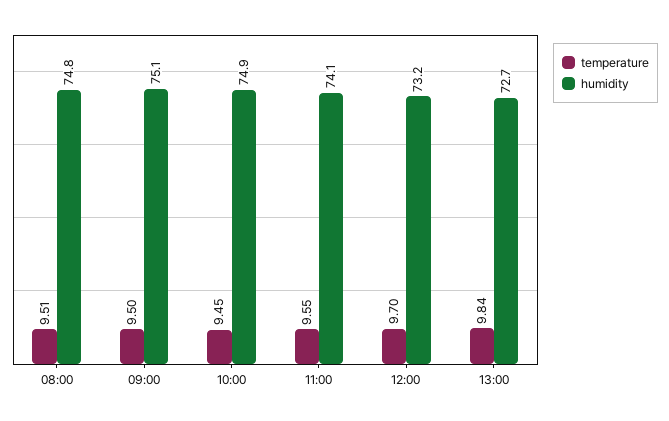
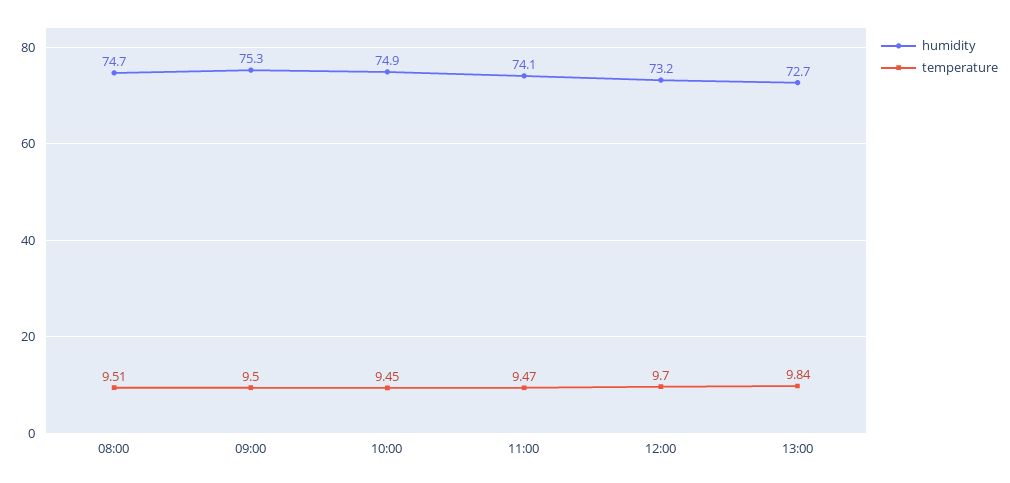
humidity, 08:00: 74.8 -> 74.7
humidity, 09:00: 75.1 -> 75.3
temperature, 11:00: 9.55 -> 9.47

